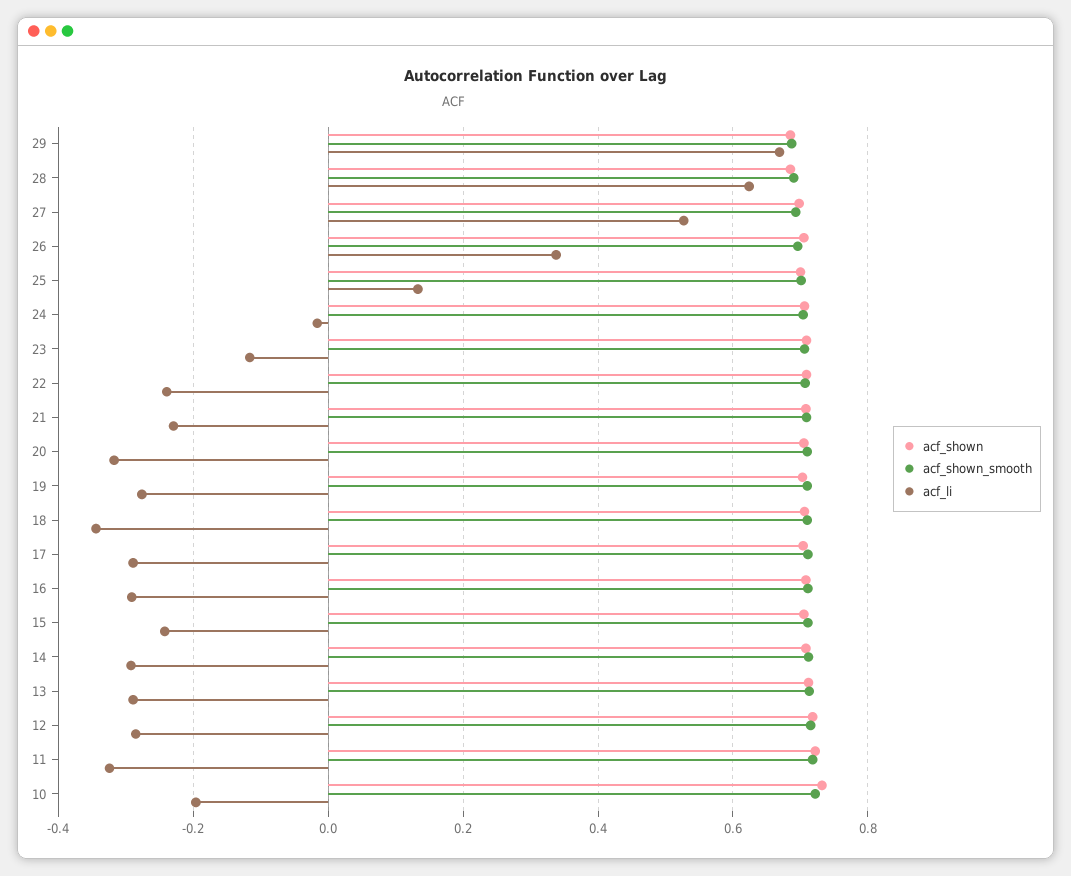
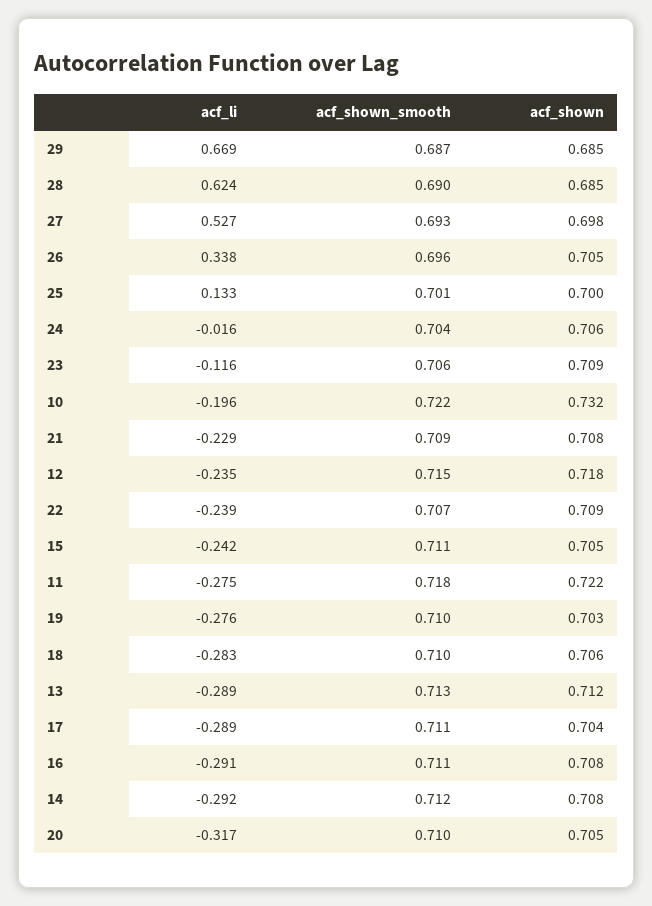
acf_li, 18: -0.34 -> -0.283
acf_li, 12: -0.28 -> -0.235
acf_li, 11: -0.32 -> -0.275

